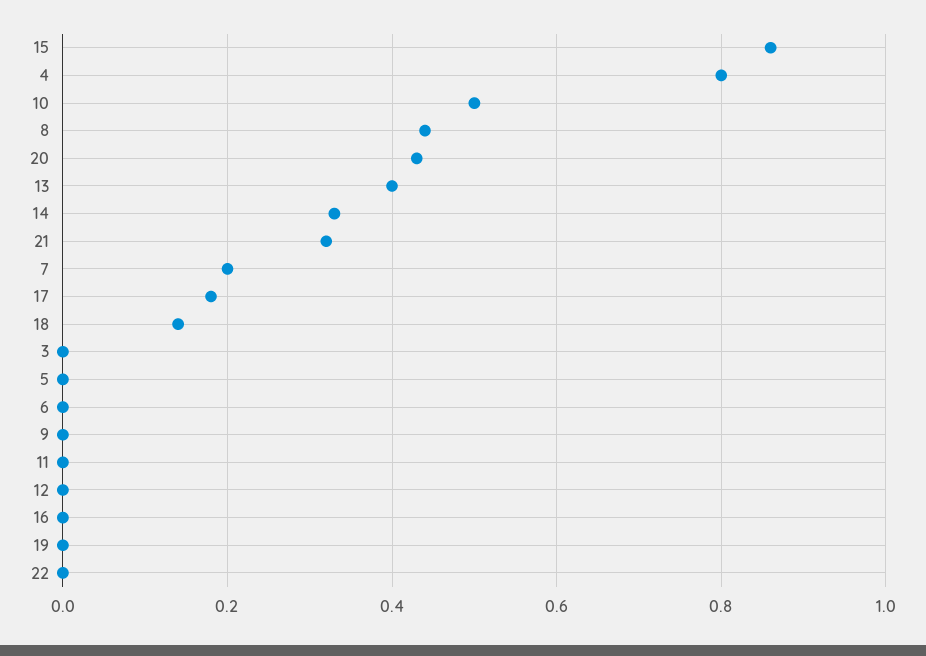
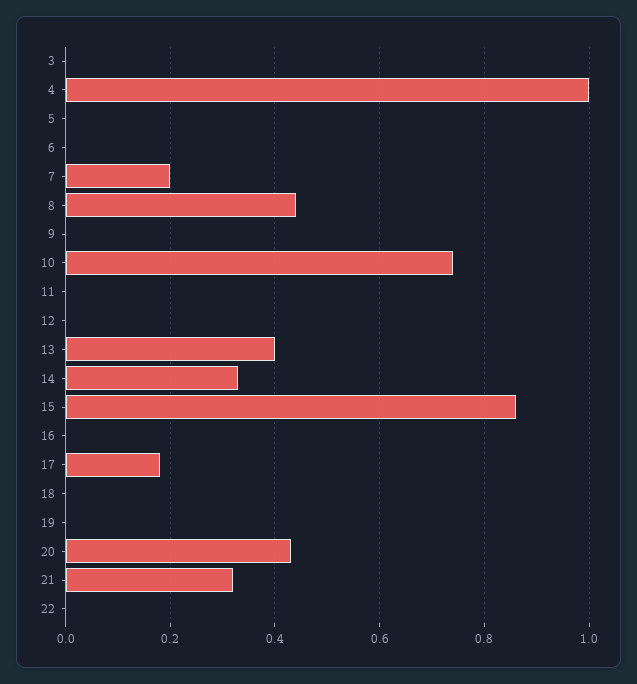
4: 0.8 -> 1
10: 0.5 -> 0.75
18: 0.15 -> 0

